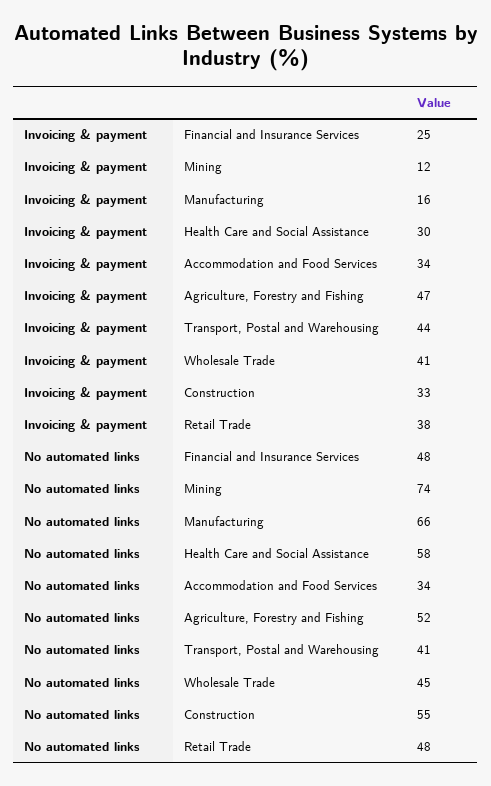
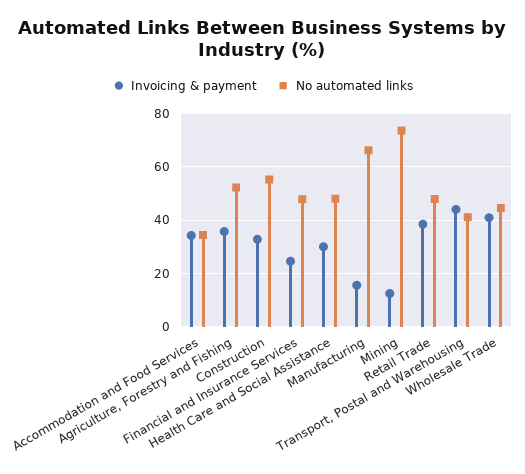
Invoicing & payment, Agriculture, Forestry and Fishing: 47 -> 35
No automated links, Health Care and Social Assistance: 58 -> 47.5

